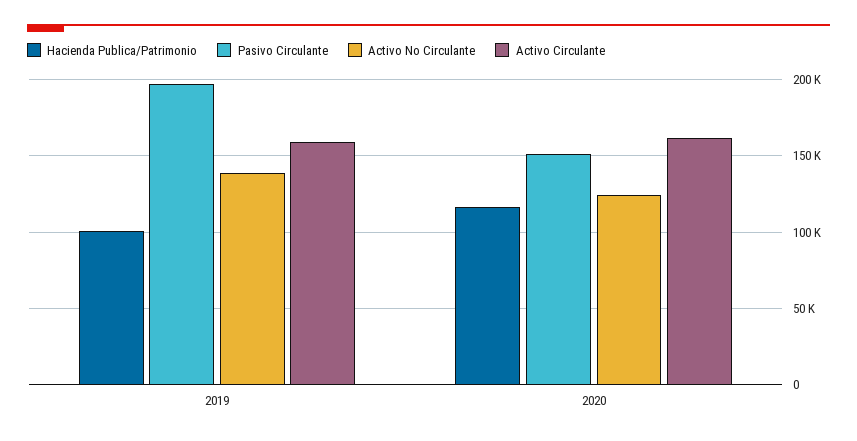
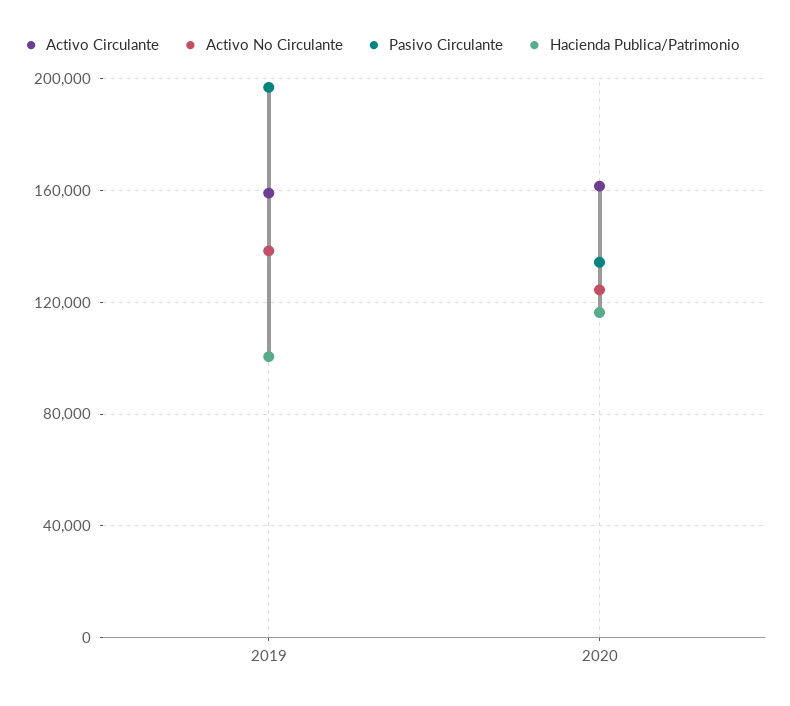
Pasivo Circulante, 2020: 150000 -> 135000

